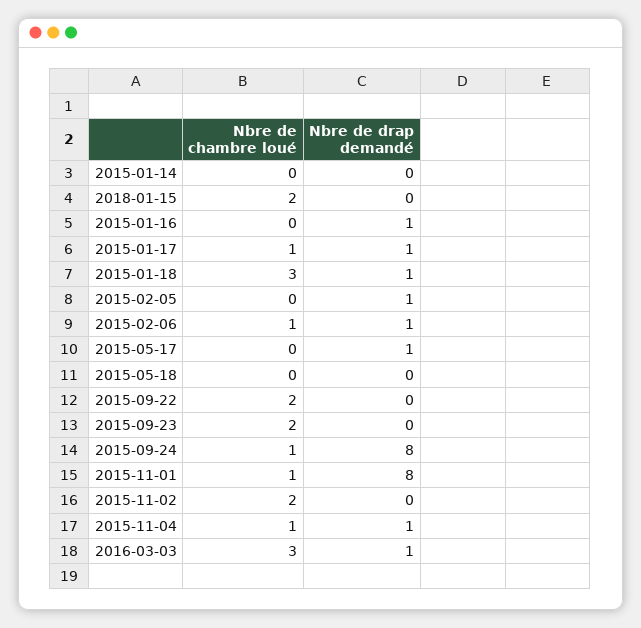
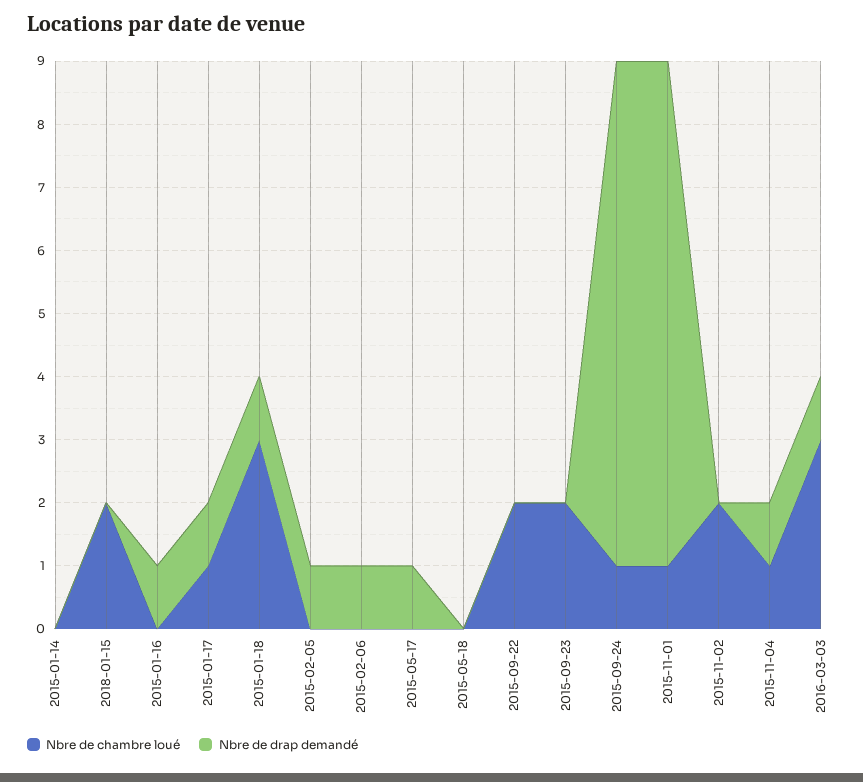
Nbre de chambre loué, 2015-02-06: 1 -> 0

